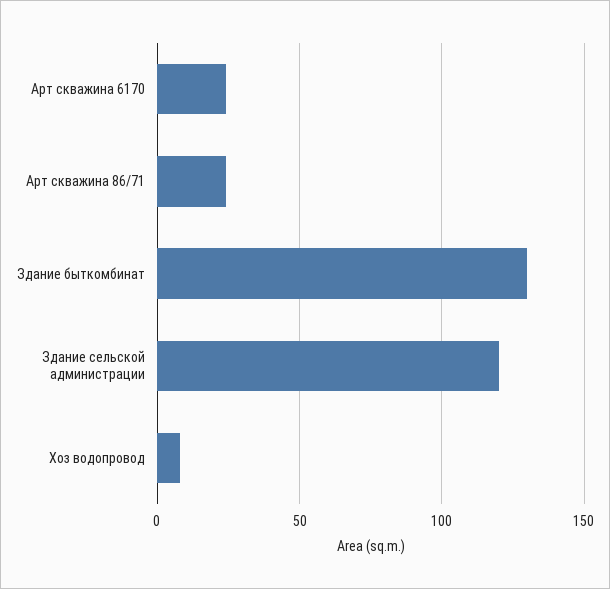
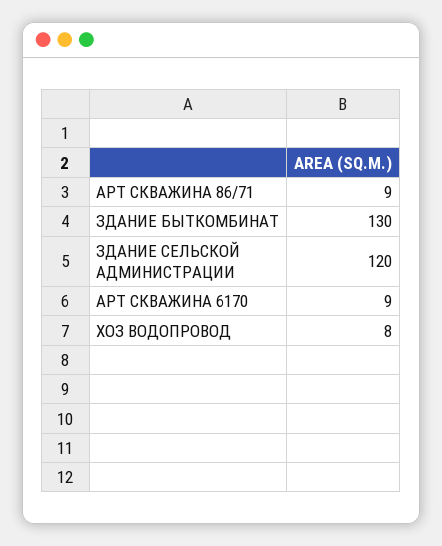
Арт скважина 6170: 25 -> 9
Арт скважина 86/71: 25 -> 9

